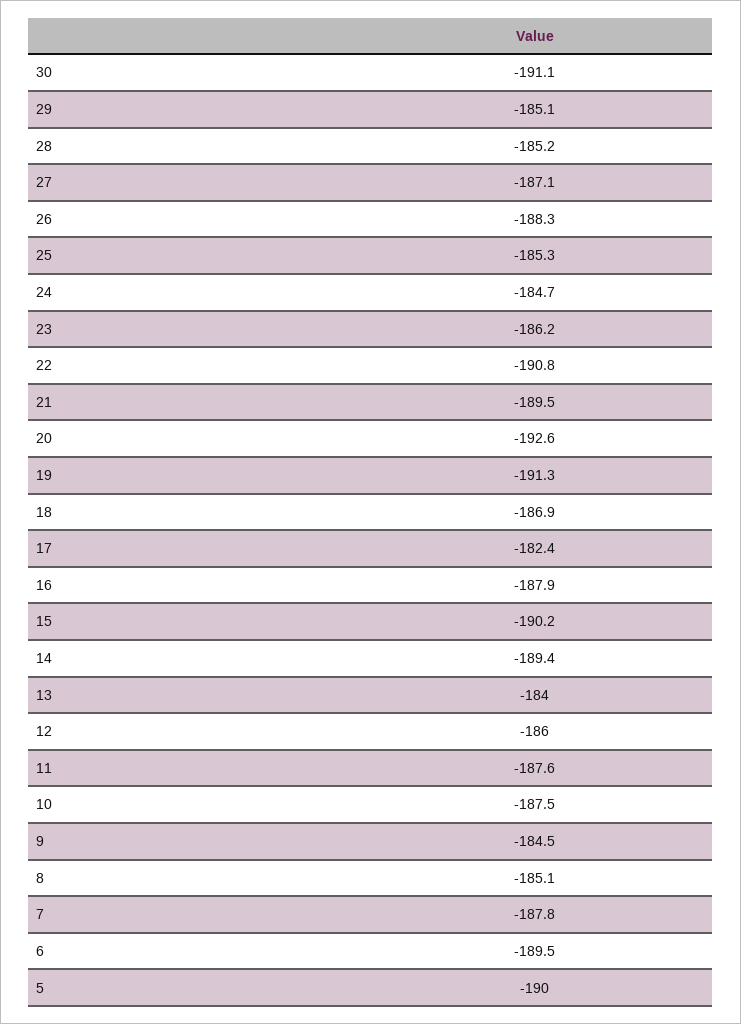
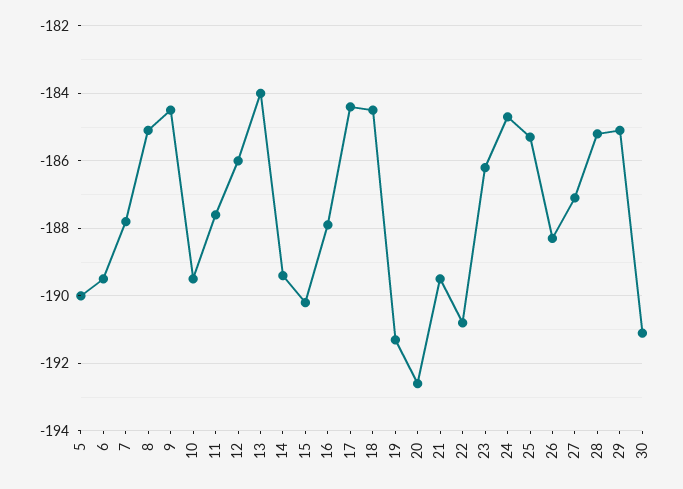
18: -186.9 -> -184.5
17: -182.4 -> -184.5
10: -187.5 -> -189.5

